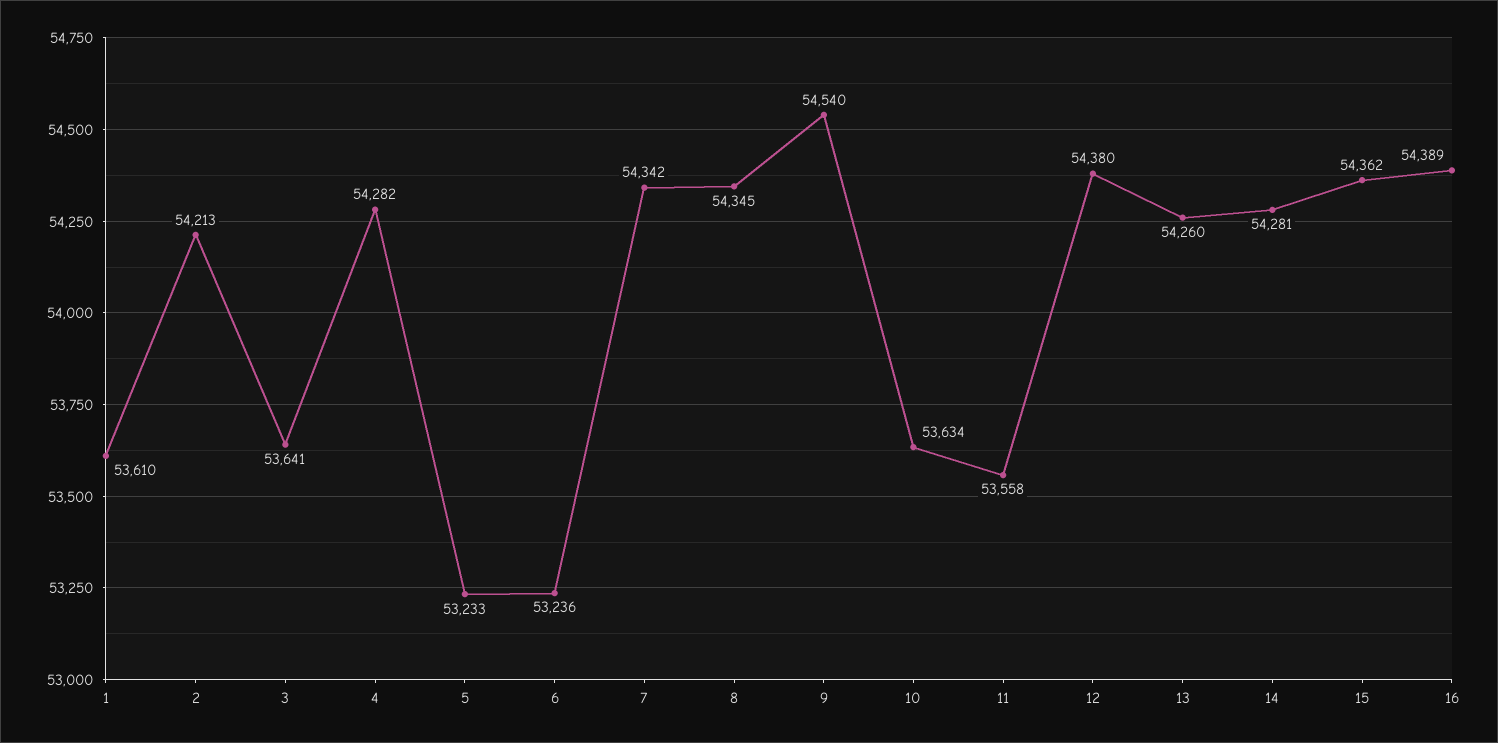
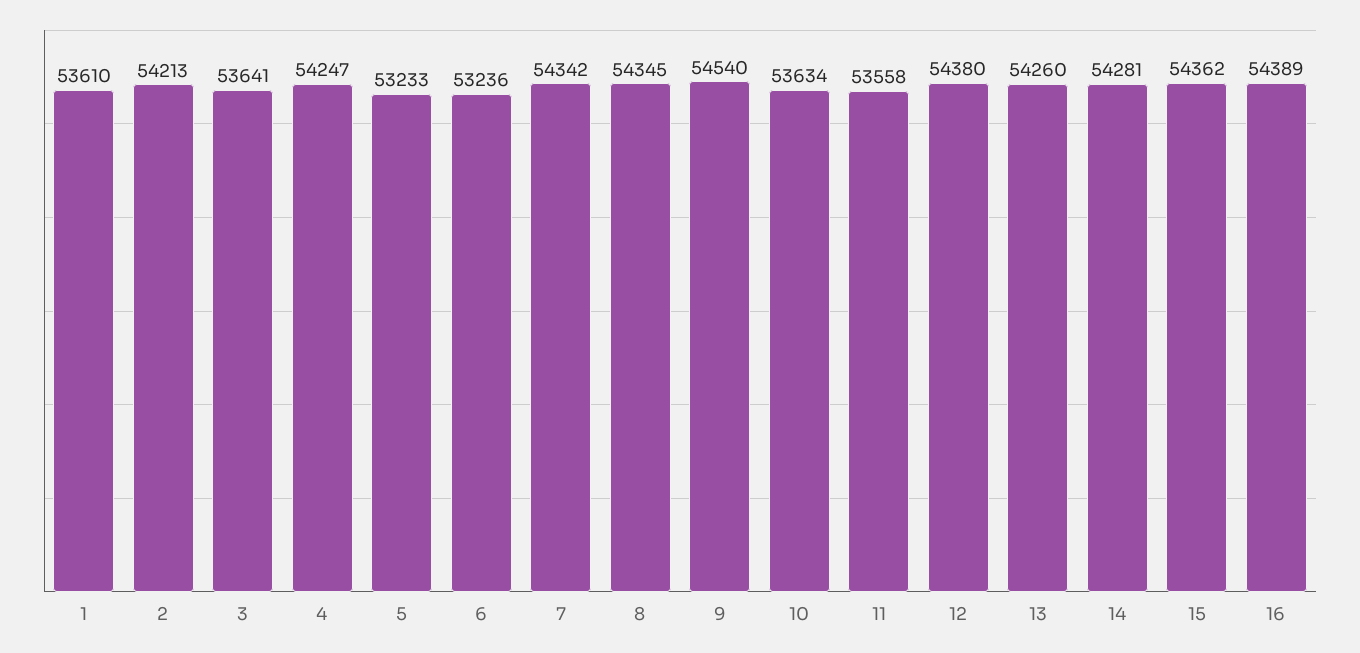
4: 54282 -> 54247

